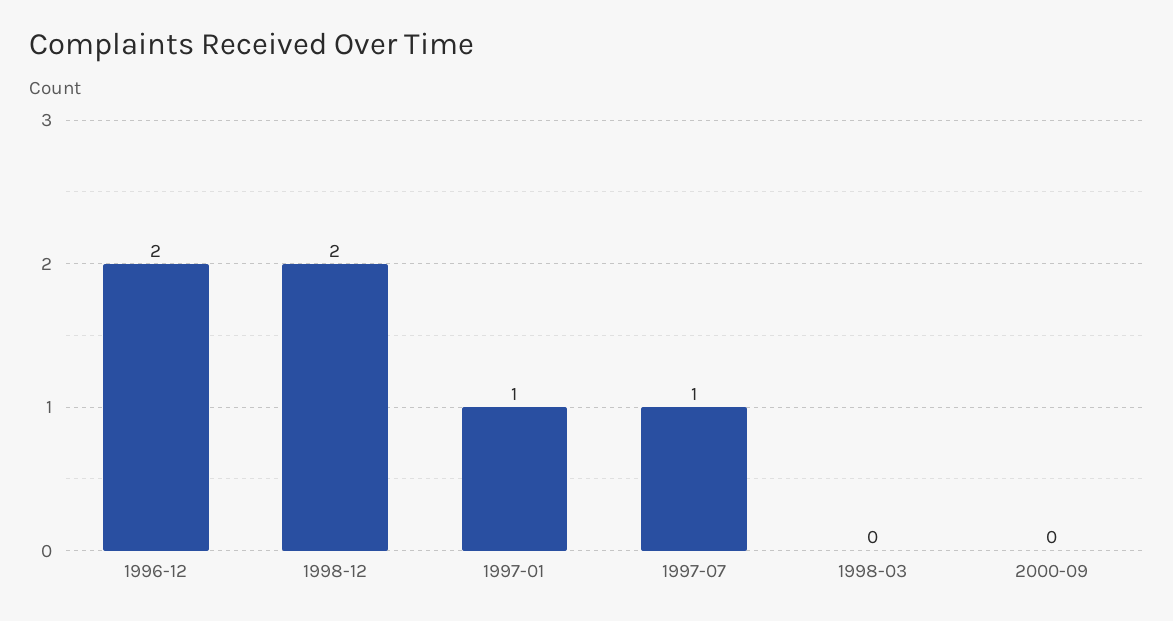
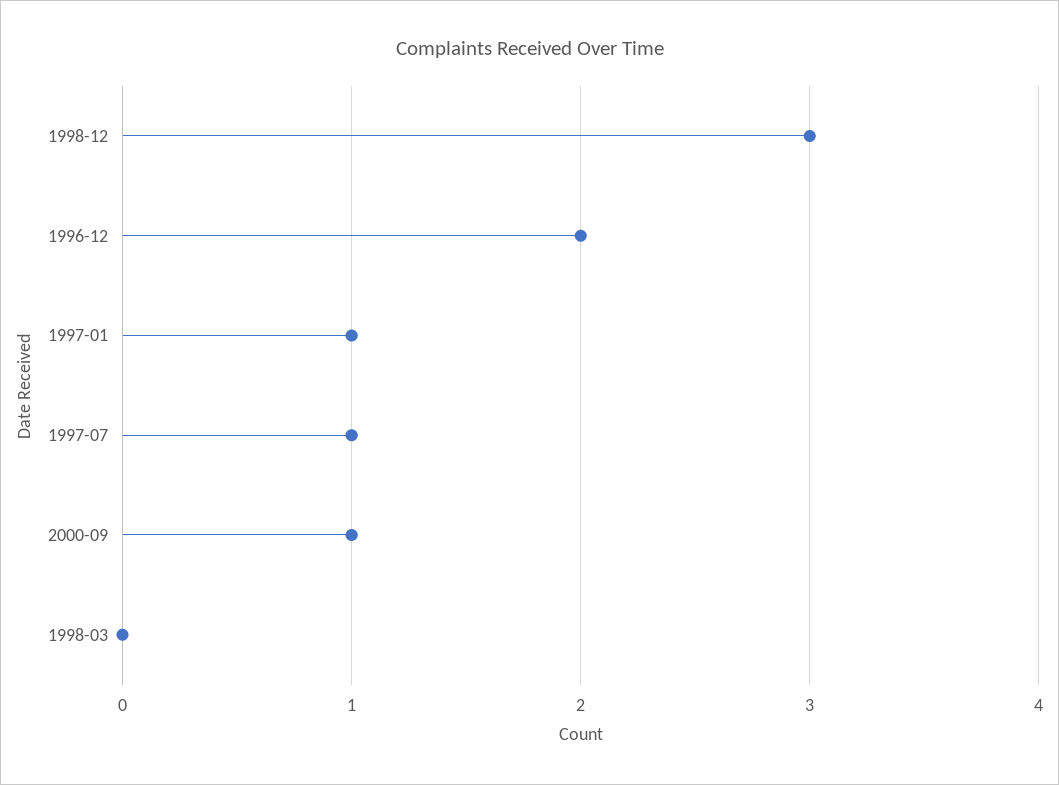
1998-12: 2 -> 3
2000-09: 0 -> 1

